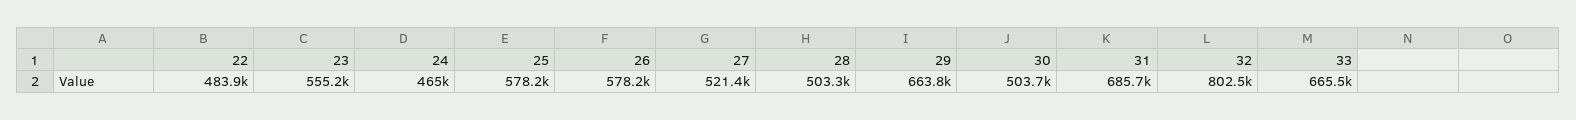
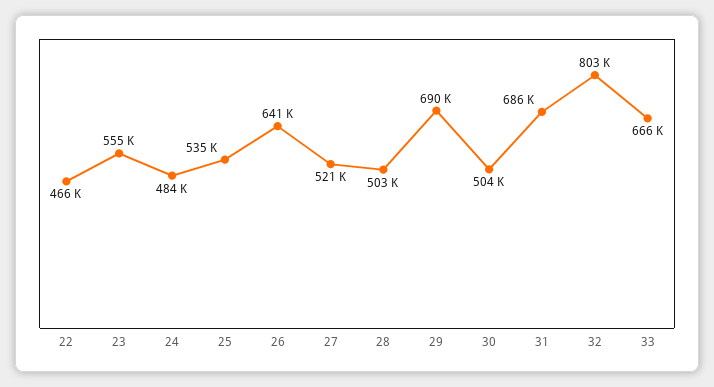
22: 483900 -> 466000
24: 465000 -> 484000
25: 578200 -> 535000
26: 578200 -> 641000
29: 663800 -> 690000

